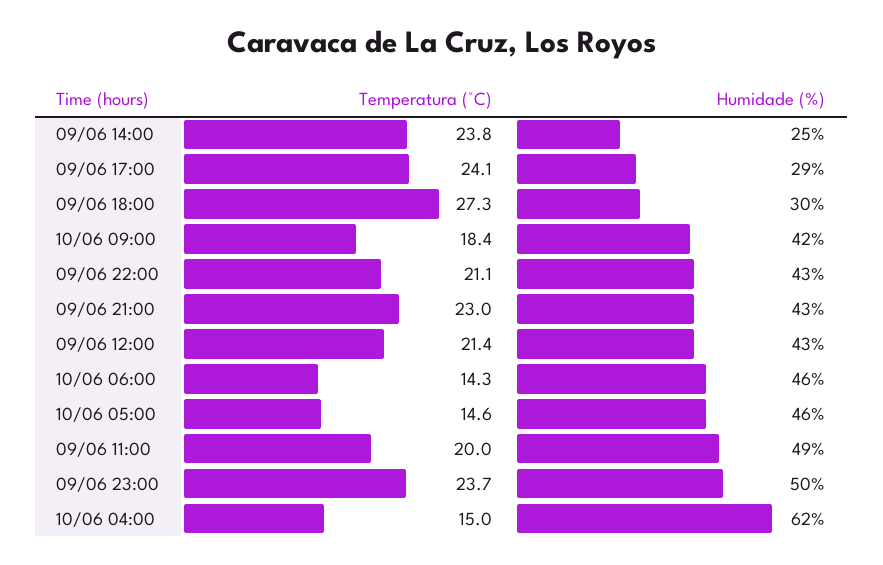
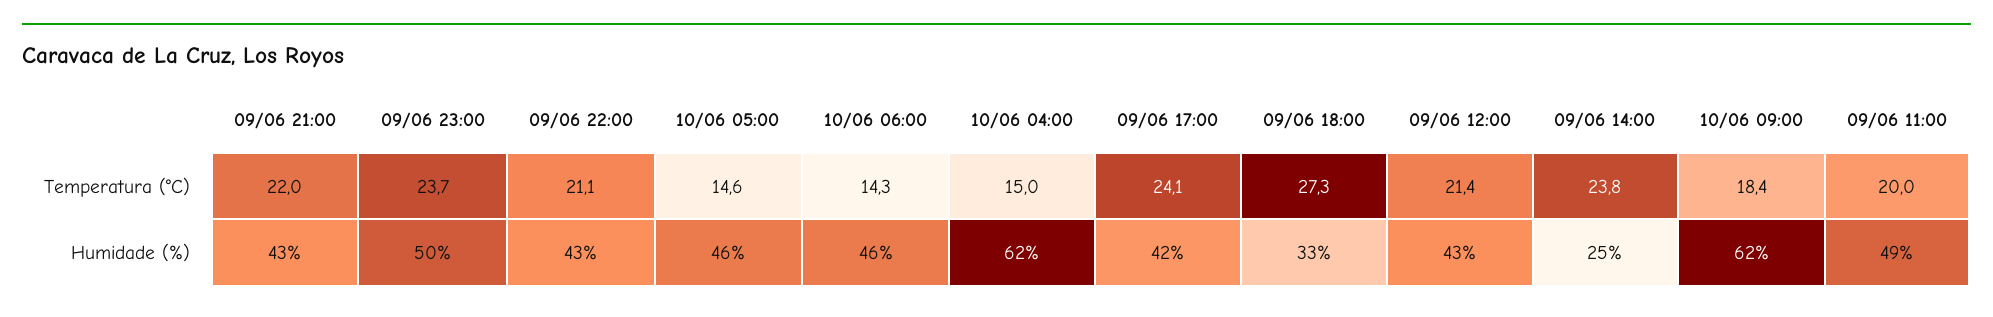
Humidade (%), 09/06 17:00: 29 -> 42
Humidade (%), 09/06 18:00: 30 -> 33
Humidade (%), 10/06 09:00: 42 -> 62
Temperatura (°C), 09/06 21:00: 23 -> 22

